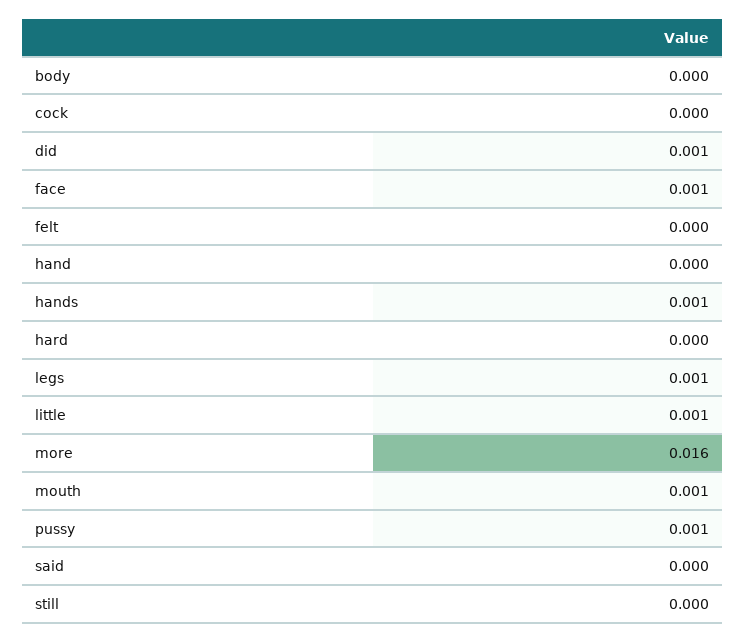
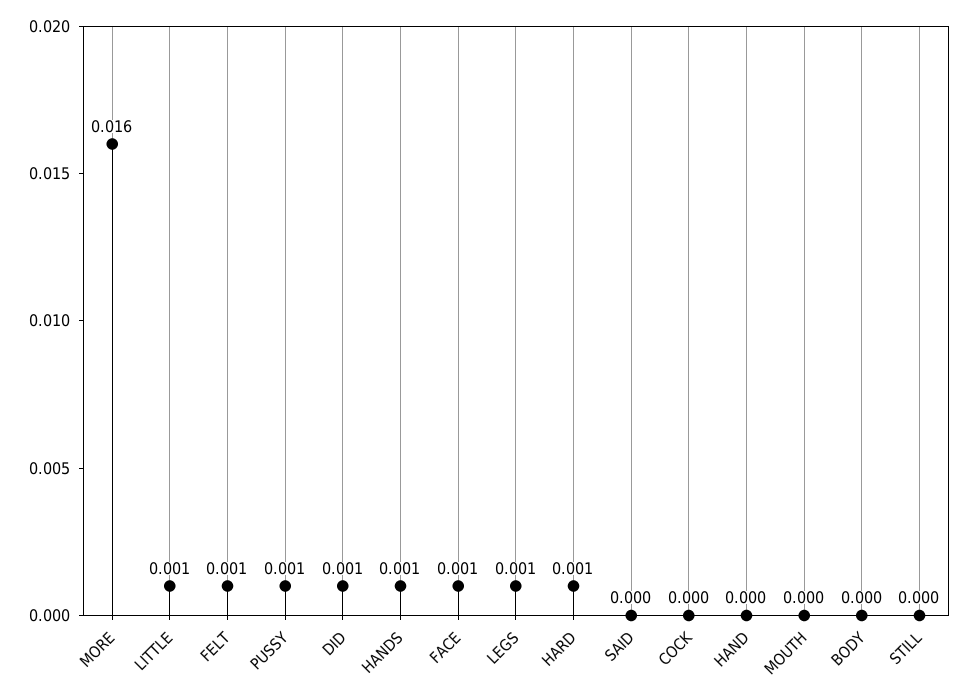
felt: 0 -> 0.001
hard: 0 -> 0.001
mouth: 0.001 -> 0

